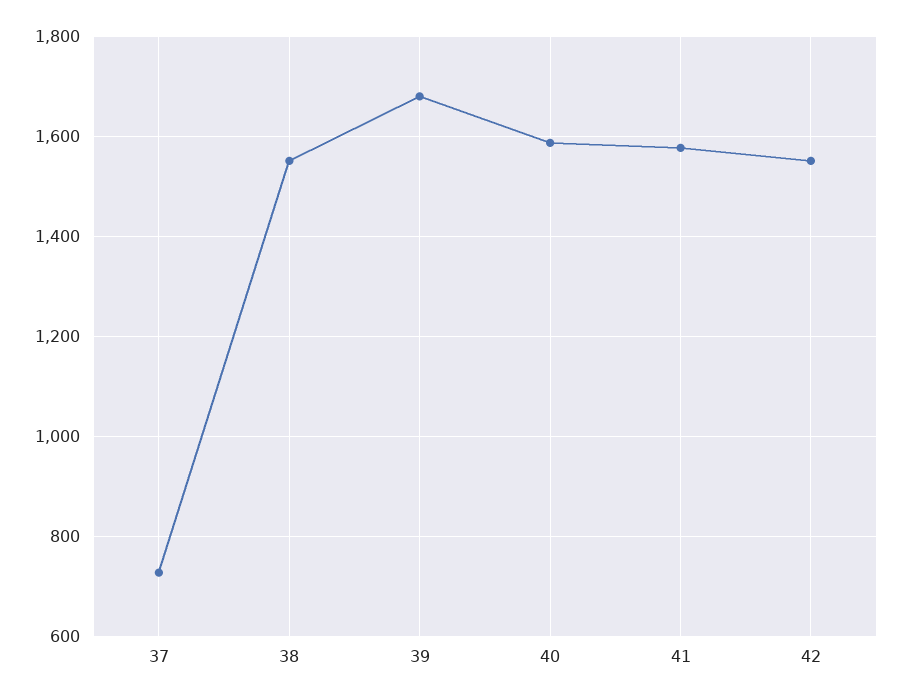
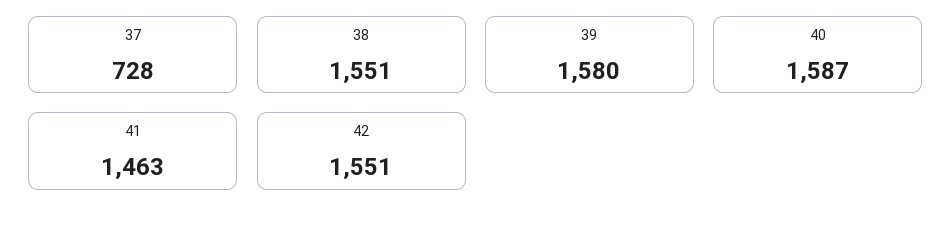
39: 1680 -> 1580
41: 1580 -> 1463

